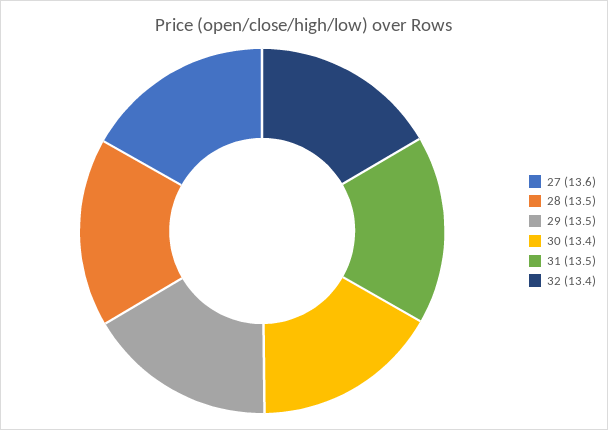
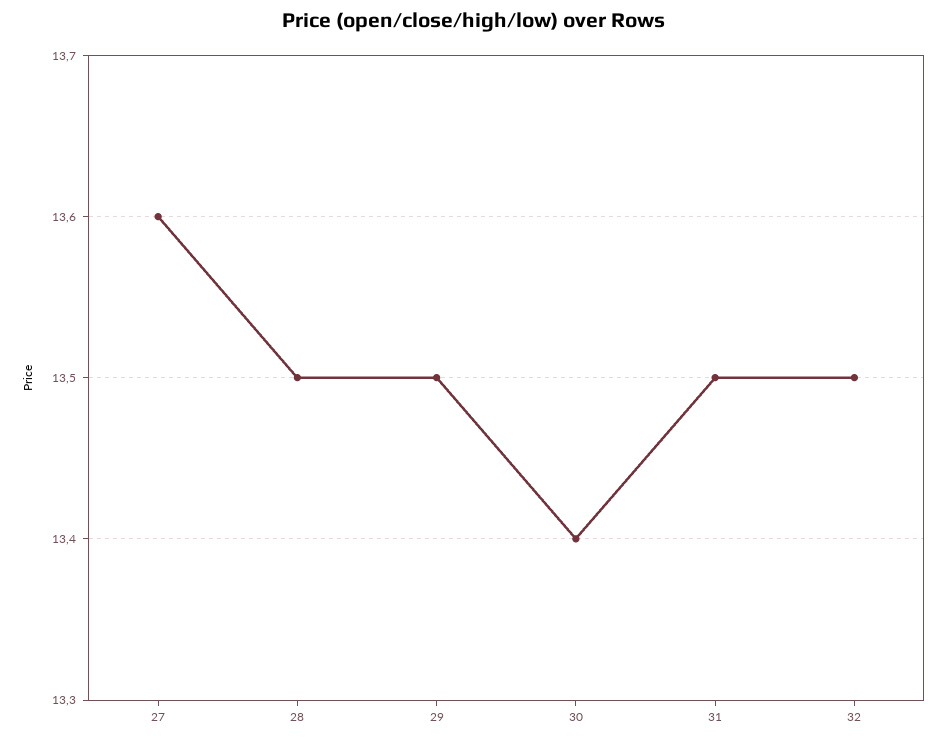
32: 13.4 -> 13.5

